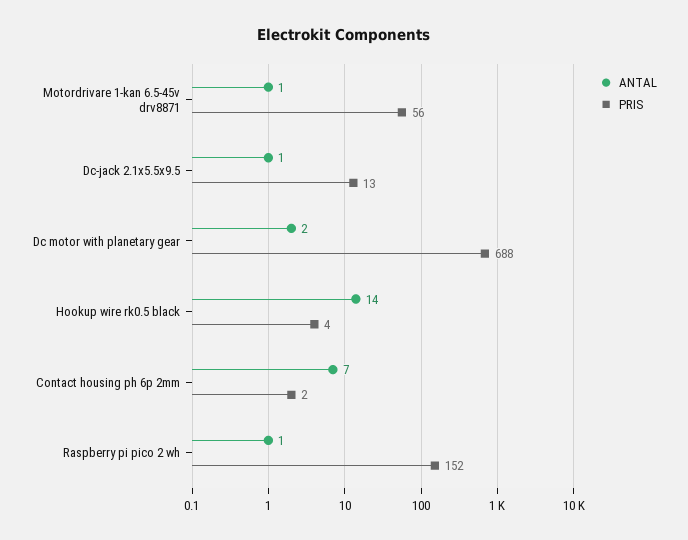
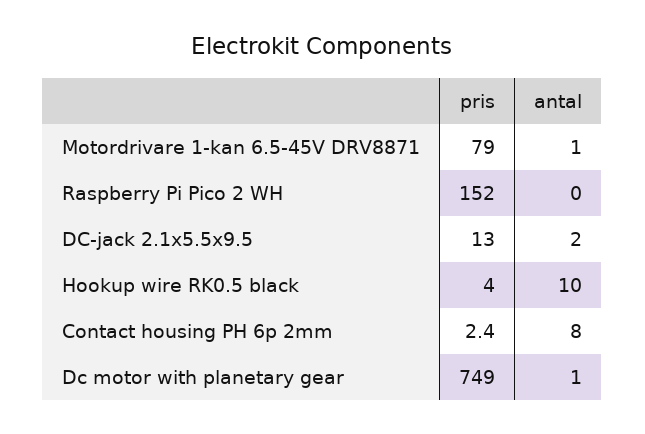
PRIS, Motordrivare 1-kan 6.5-45v drv8871: 56 -> 79
ANTAL, Dc-jack 2.1x5.5x9.5: 1 -> 2
ANTAL, Dc motor with planetary gear: 2 -> 1
PRIS, Dc motor with planetary gear: 688 -> 749
ANTAL, Hookup wire rk0.5 black: 14 -> 10
ANTAL, Contact housing ph 6p 2mm: 7 -> 8
ANTAL, Raspberry pi pico 2 wh: 1 -> 0

